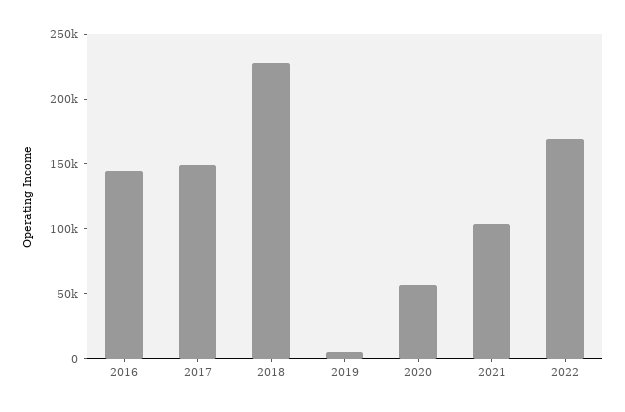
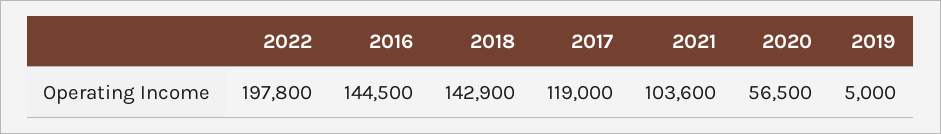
2017: 150000 -> 119000
2018: 230000 -> 142900
2022: 170000 -> 197800

